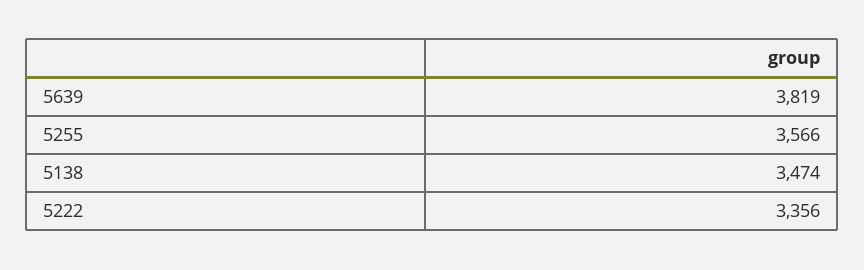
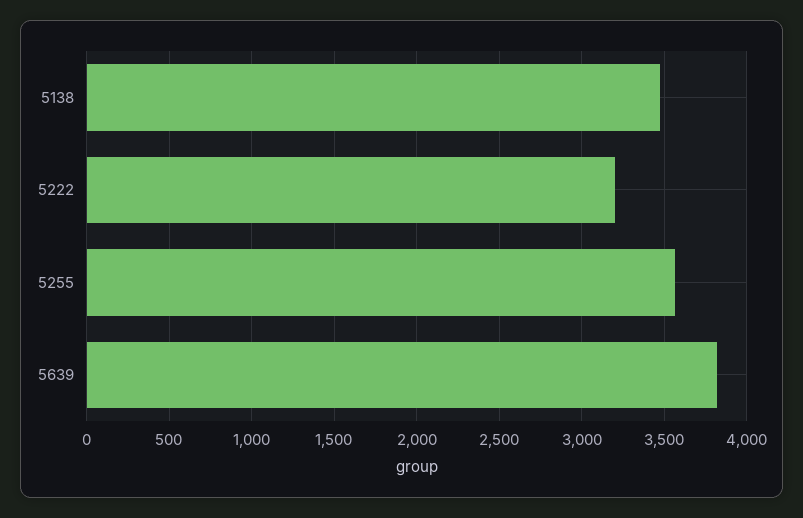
5222: 3356 -> 3200

